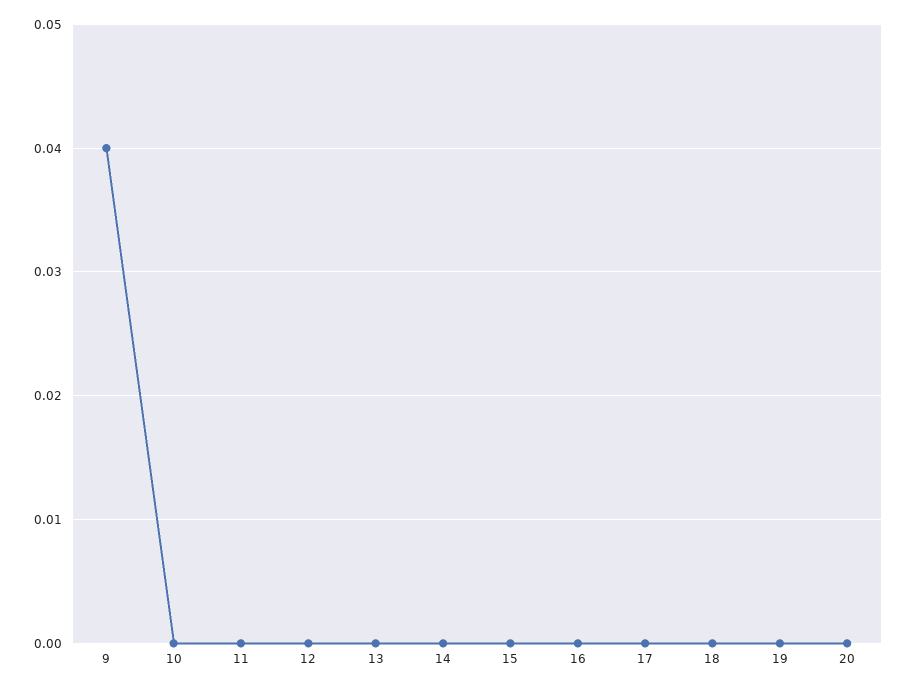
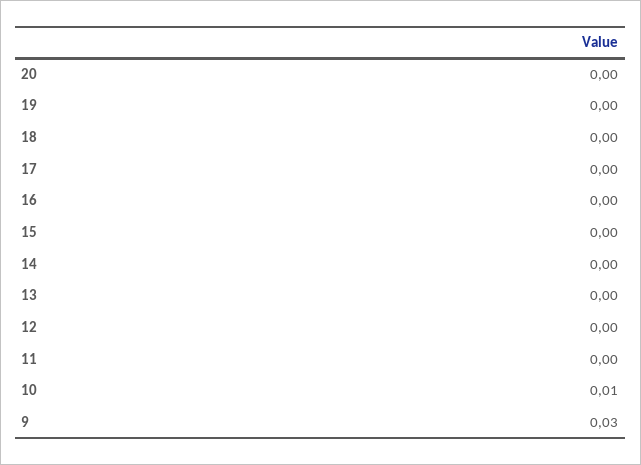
9: 0.04 -> 0.03
10: 0 -> 0.01

